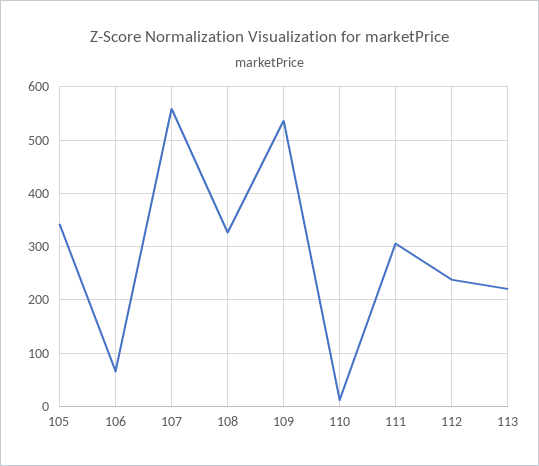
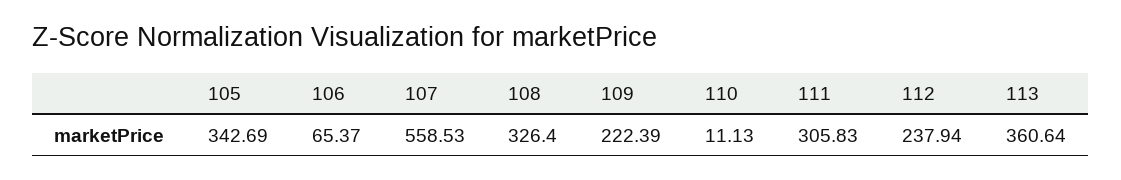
109: 540 -> 222.39
113: 220 -> 360.64

